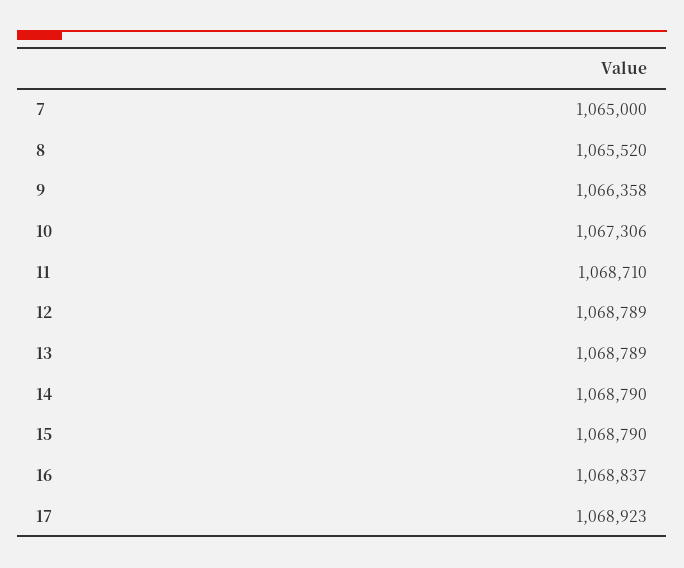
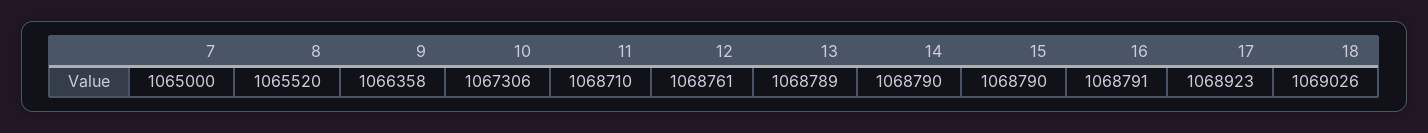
12: 1068789 -> 1068761
16: 1068837 -> 1068791
18: none -> 1069026

